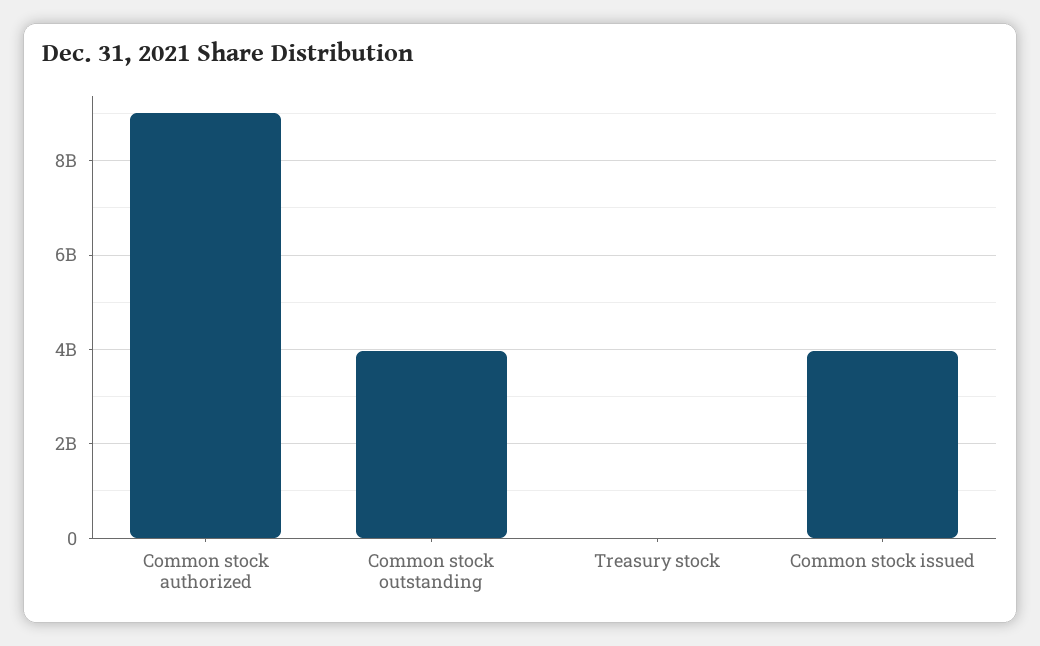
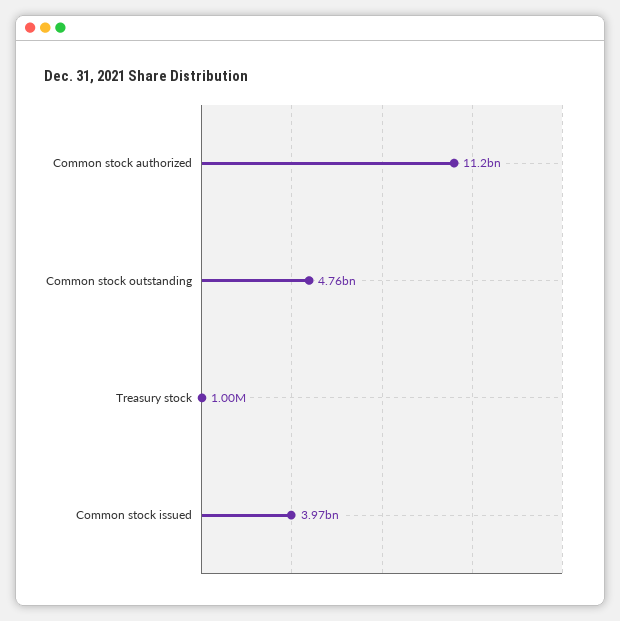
Common stock authorized: 9000000000 -> 11200000000
Common stock outstanding: 4000000000 -> 4760000000

